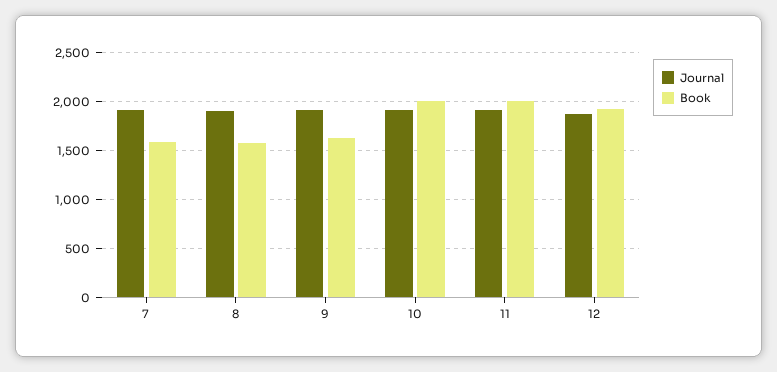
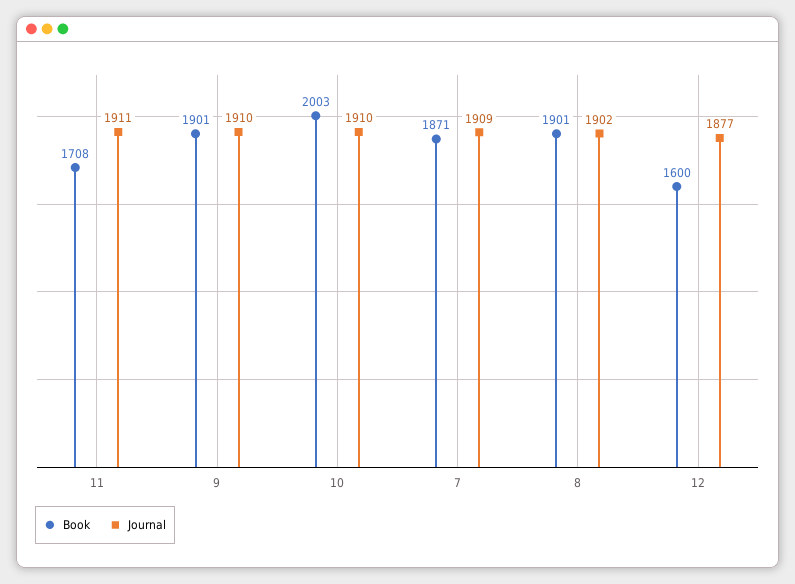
Book, 7: 1600 -> 1871
Book, 8: 1600 -> 1901
Book, 9: 1600 -> 1901
Book, 11: 2000 -> 1708
Book, 12: 1900 -> 1600

